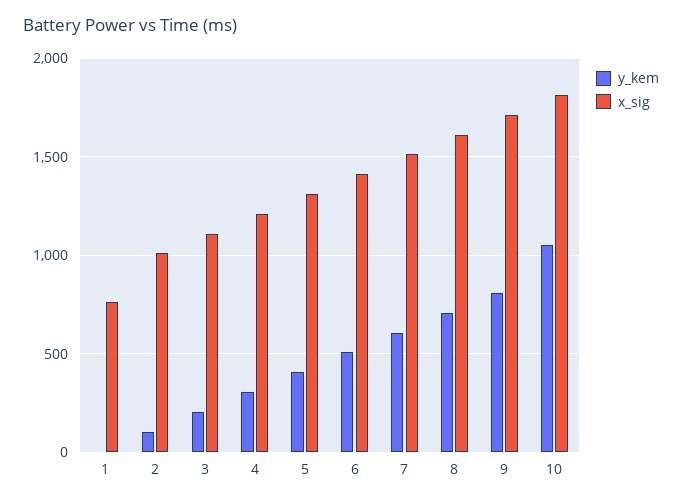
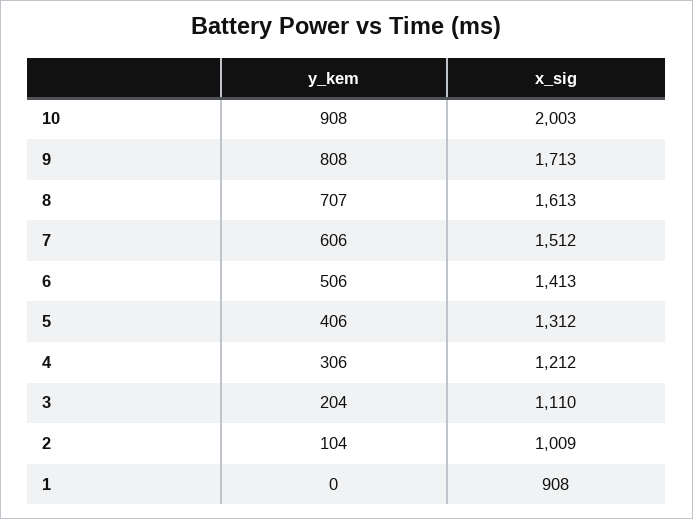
x_sig, 1: 750 -> 908
y_kem, 10: 1050 -> 908
x_sig, 10: 1800 -> 2003

